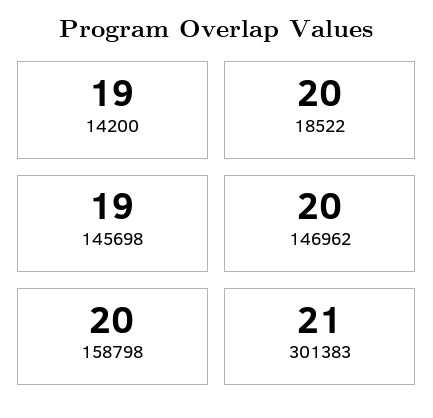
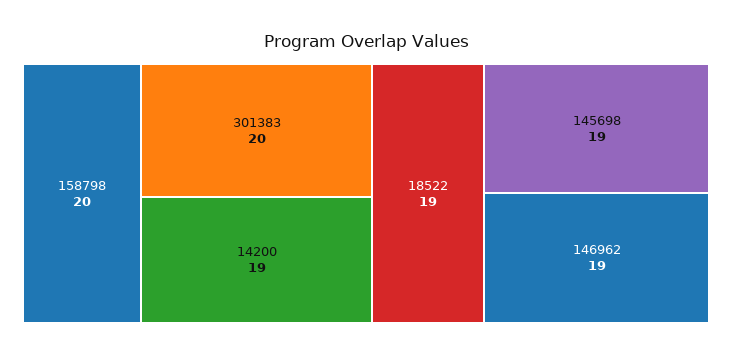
18522: 20 -> 19
146962: 20 -> 19
301383: 21 -> 20

